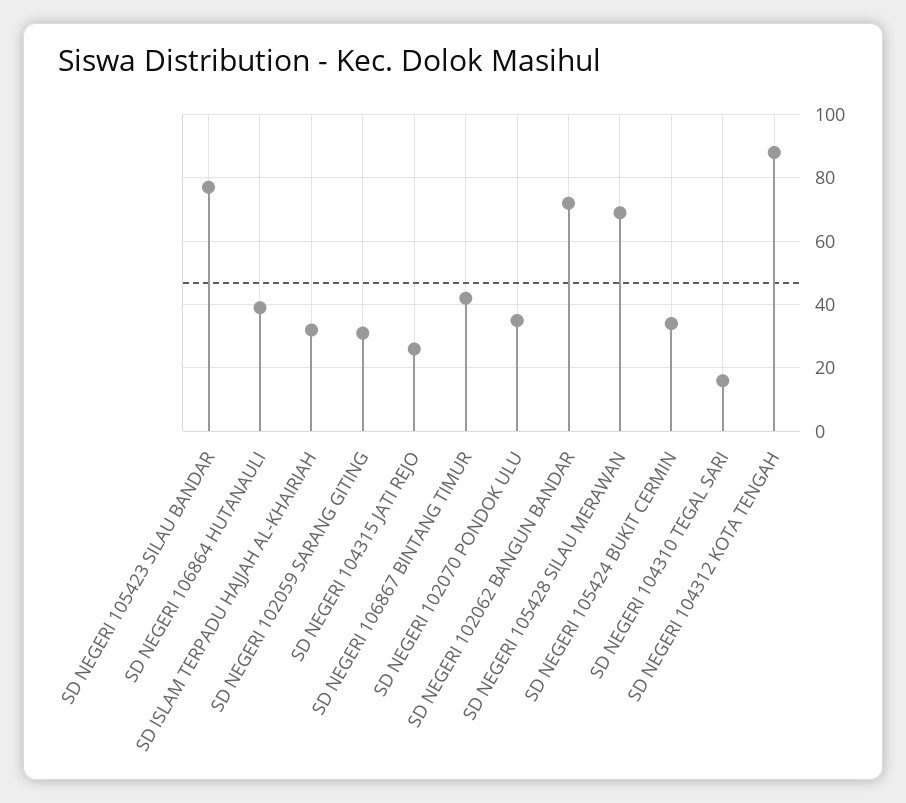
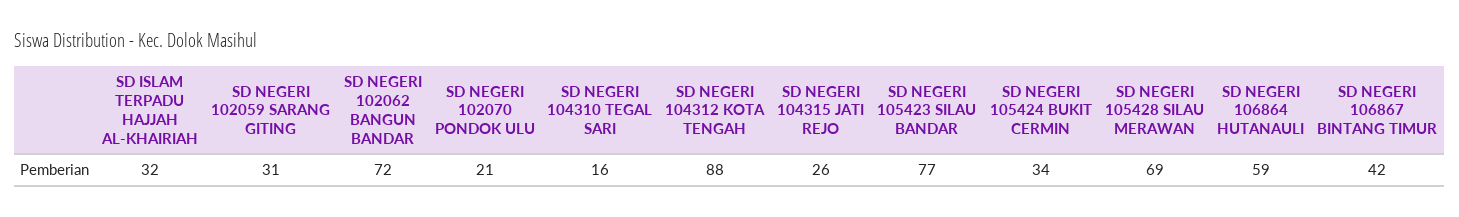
SD NEGERI 106864 HUTANAULI: 40 -> 59
SD NEGERI 102070 PONDOK ULU: 35 -> 21

